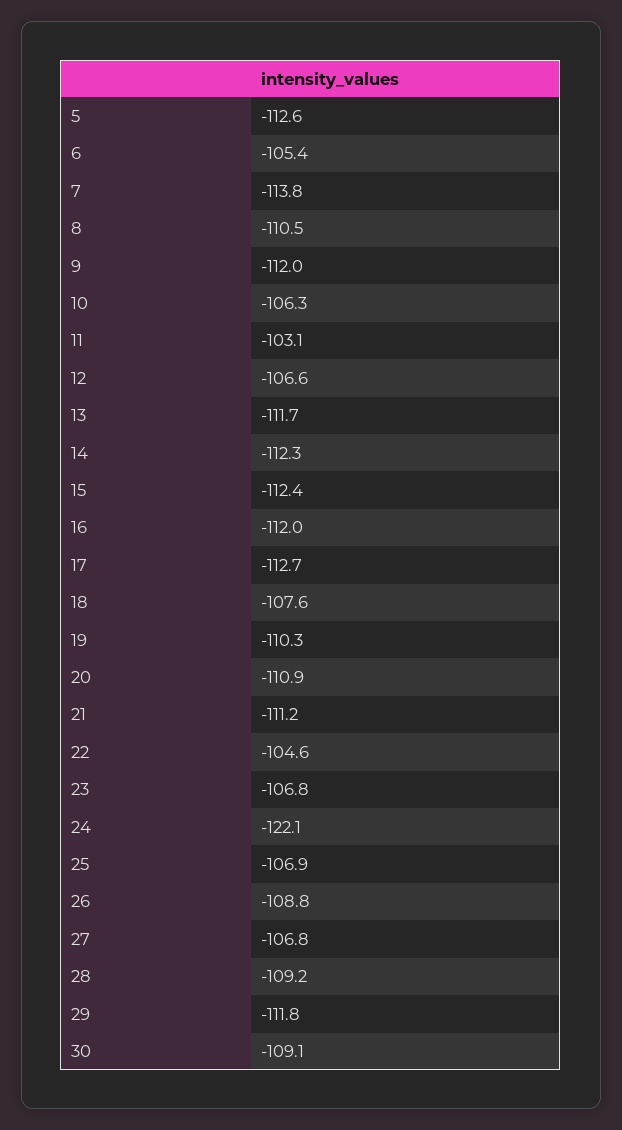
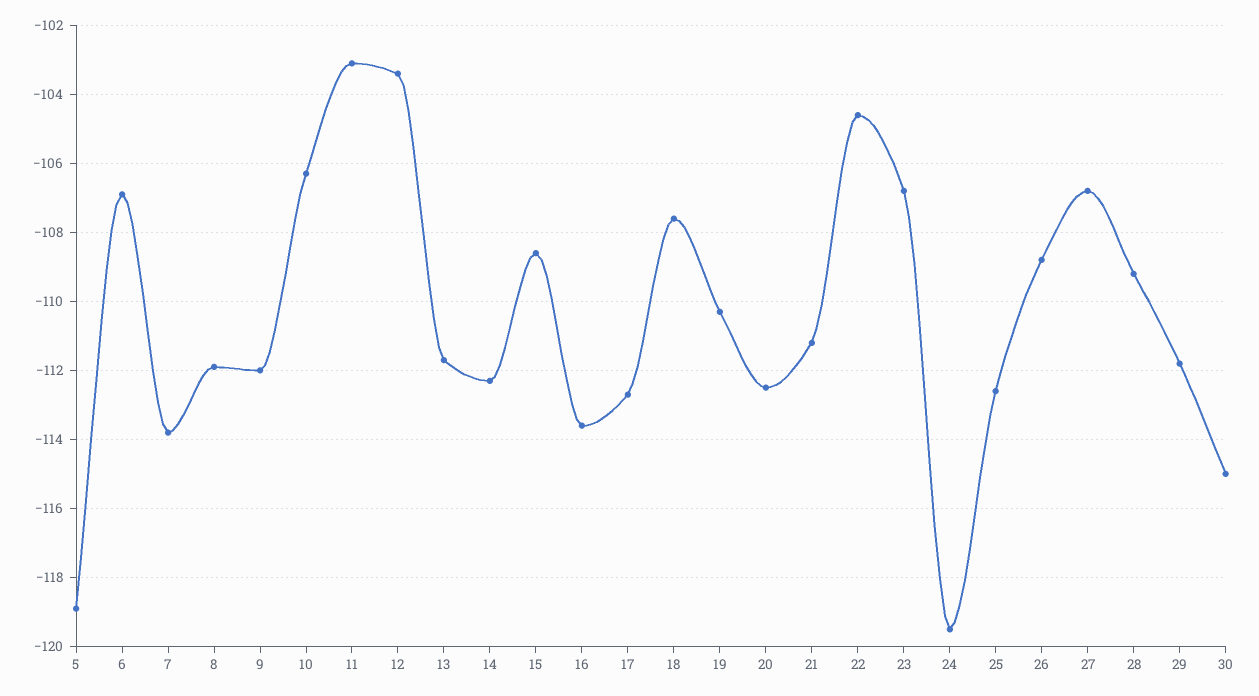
5: -112.6 -> -119
6: -105.4 -> -107
8: -110.5 -> -112
12: -106.6 -> -103.5
15: -112.4 -> -108.5
16: -112 -> -113.5
20: -110.9 -> -112.5
24: -122.1 -> -119.5
25: -106.9 -> -112.5
30: -109.1 -> -115

